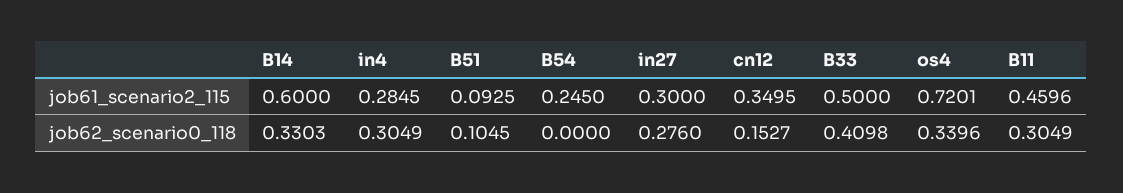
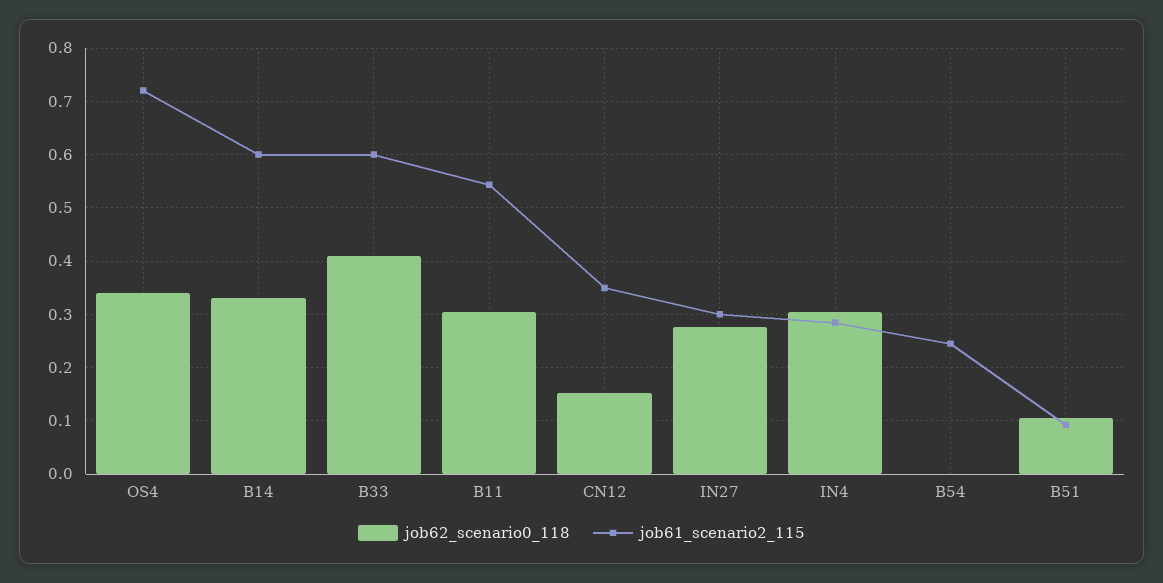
job61_scenario2_115, B33: 0.5 -> 0.6
job61_scenario2_115, B11: 0.4596 -> 0.54

